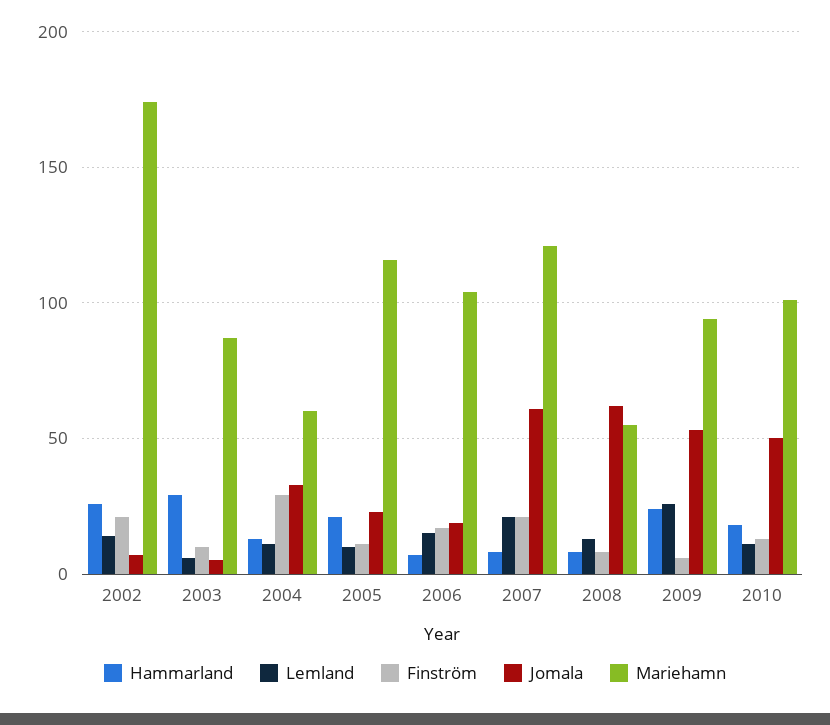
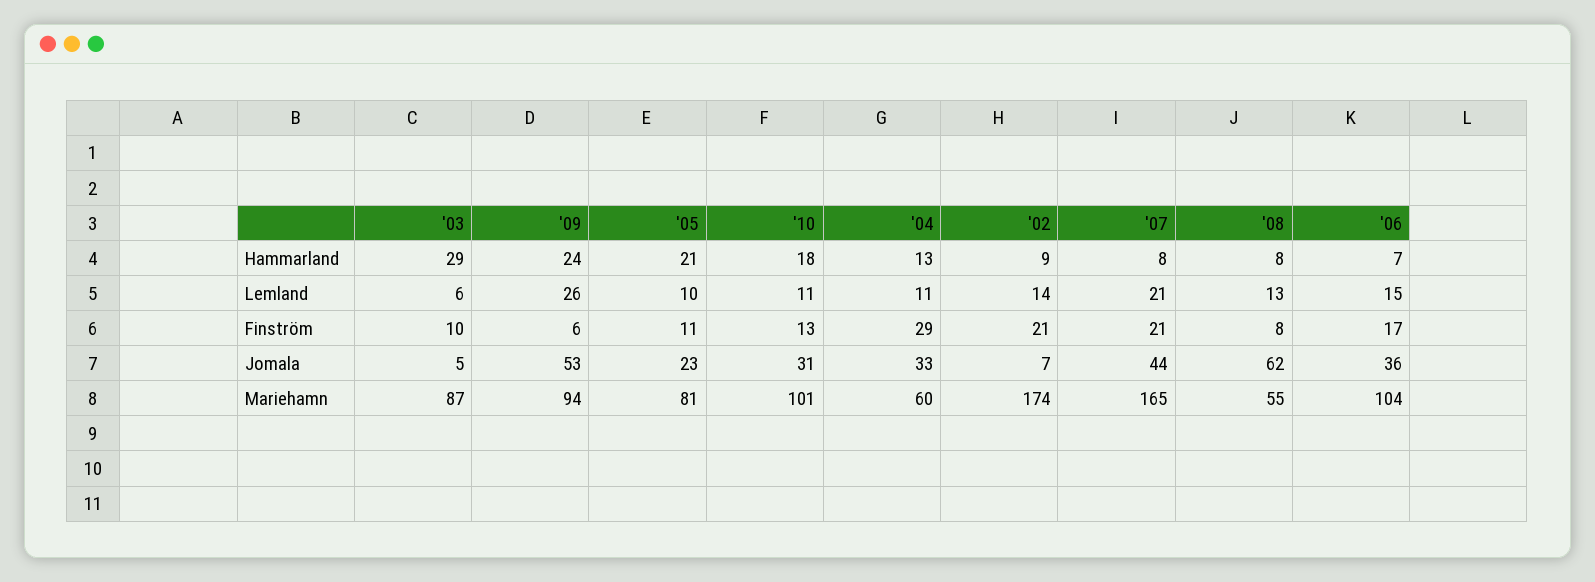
Hammarland, 2002: 25 -> 9
Mariehamn, 2005: 115 -> 81
Jomala, 2006: 20 -> 36
Jomala, 2007: 60 -> 44
Mariehamn, 2007: 120 -> 165
Jomala, 2010: 50 -> 31

